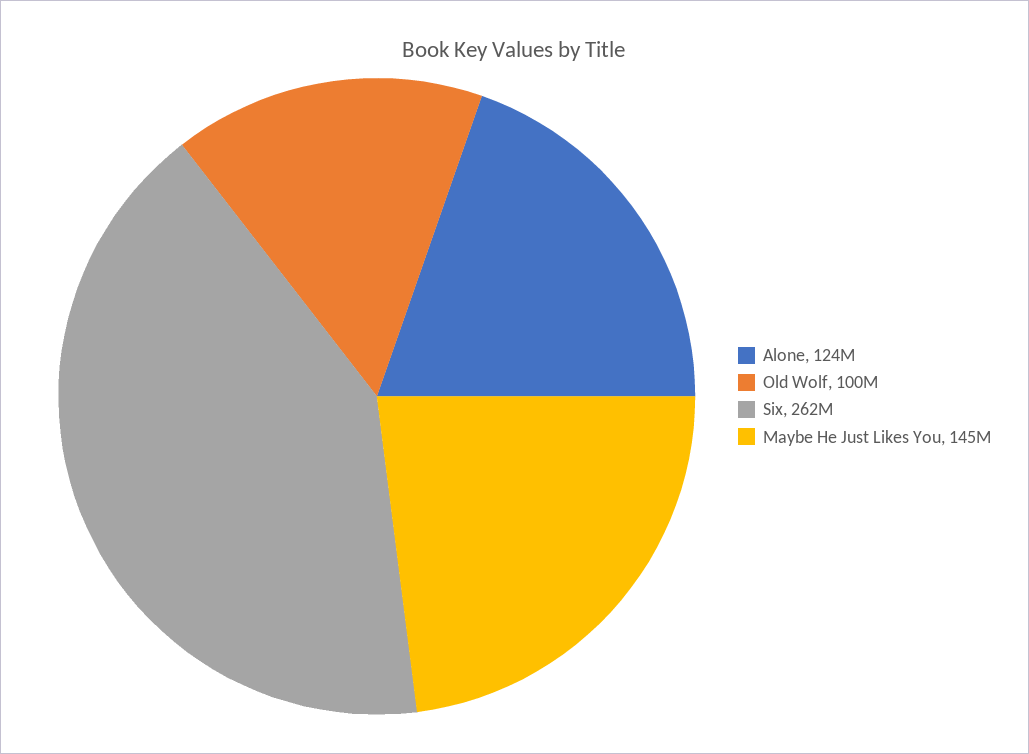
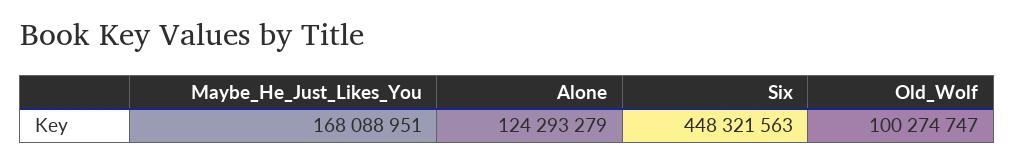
Six: 262000000 -> 448321563
Maybe He Just Likes You: 145000000 -> 168088951

